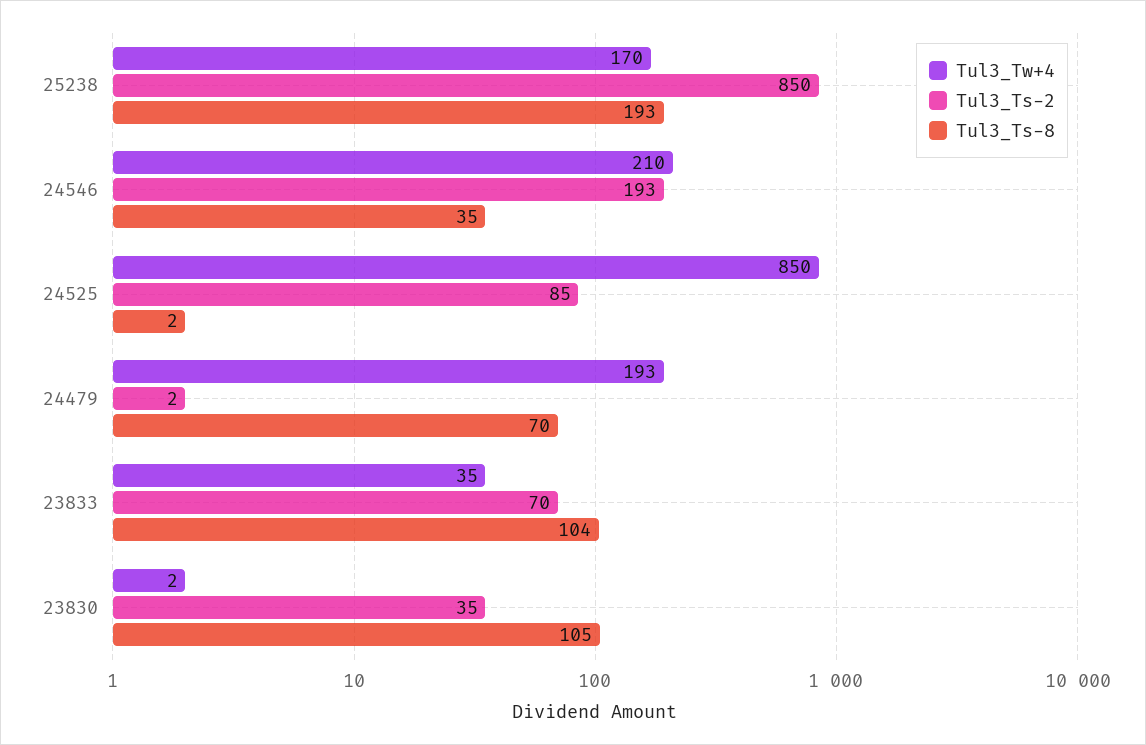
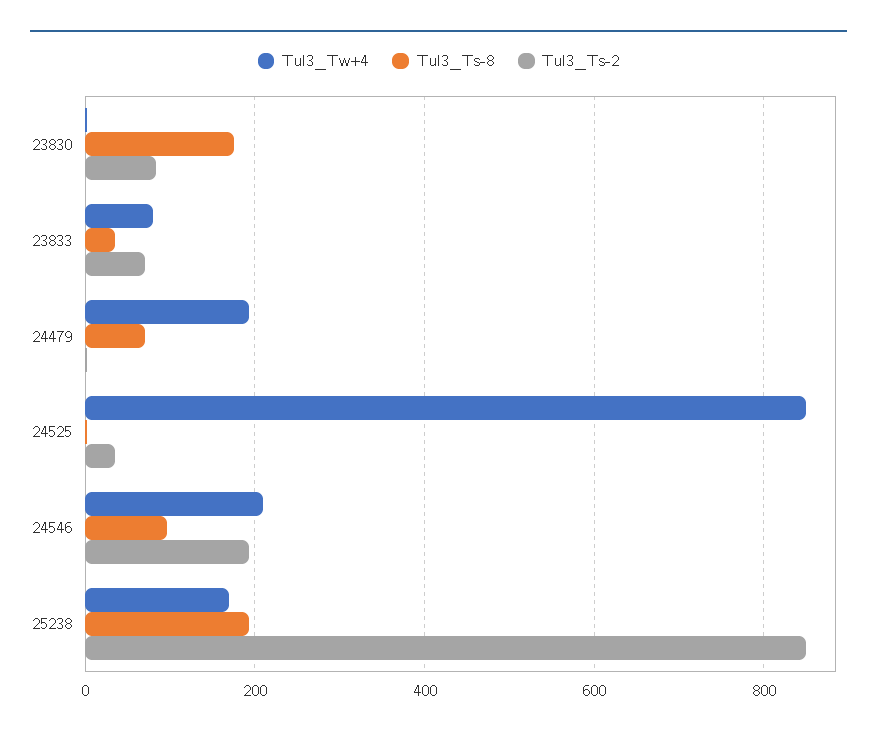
Tul3_Ts-8, 24546: 35 -> 100
Tul3_Ts-2, 24525: 85 -> 40
Tul3_Tw+4, 23833: 35 -> 80
Tul3_Ts-8, 23833: 104 -> 40
Tul3_Ts-2, 23830: 35 -> 80
Tul3_Ts-8, 23830: 105 -> 180

